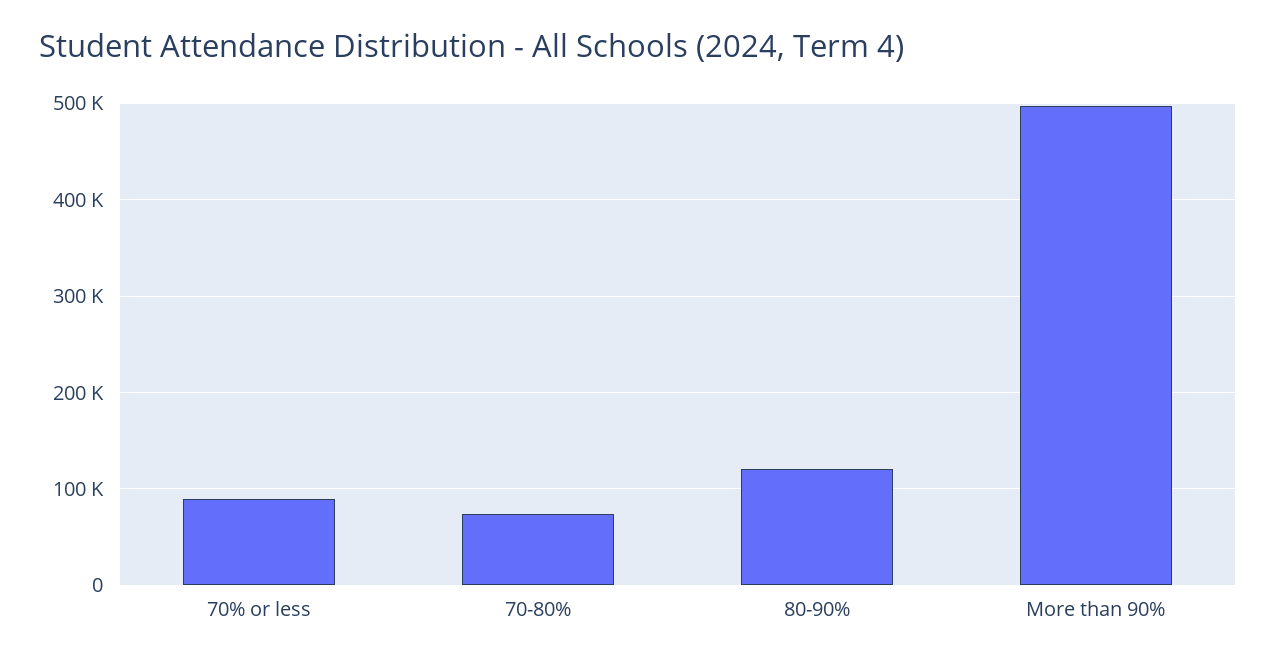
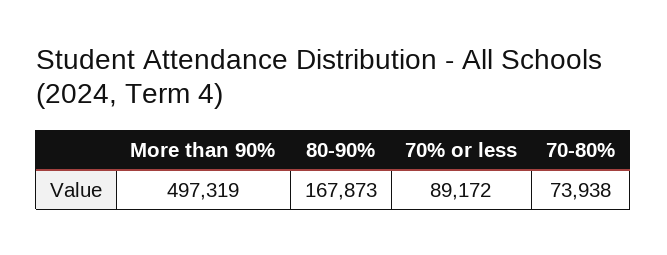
80-90%: 120000 -> 167873

